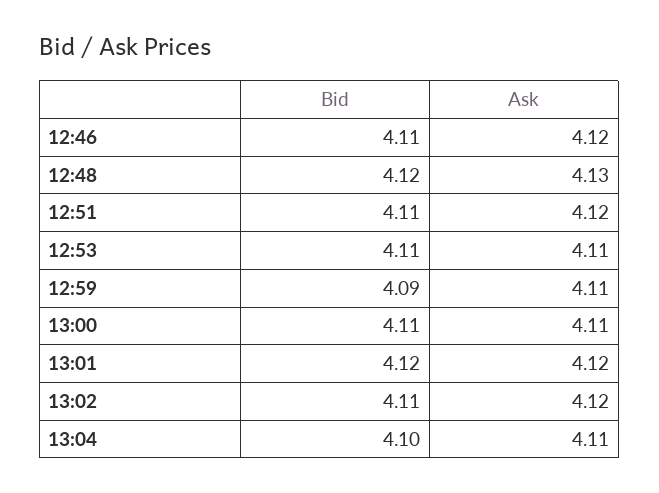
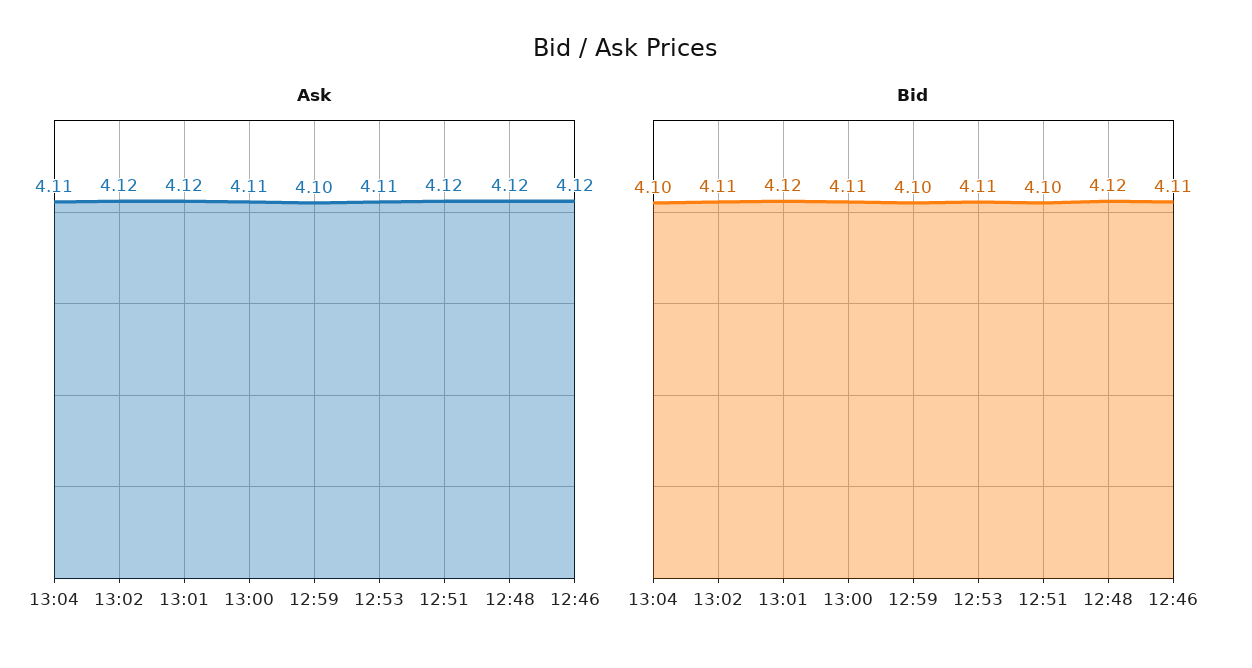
Ask, 12:48: 4.13 -> 4.12
Bid, 12:51: 4.11 -> 4.1
Bid, 12:59: 4.09 -> 4.1
Ask, 12:59: 4.11 -> 4.1

